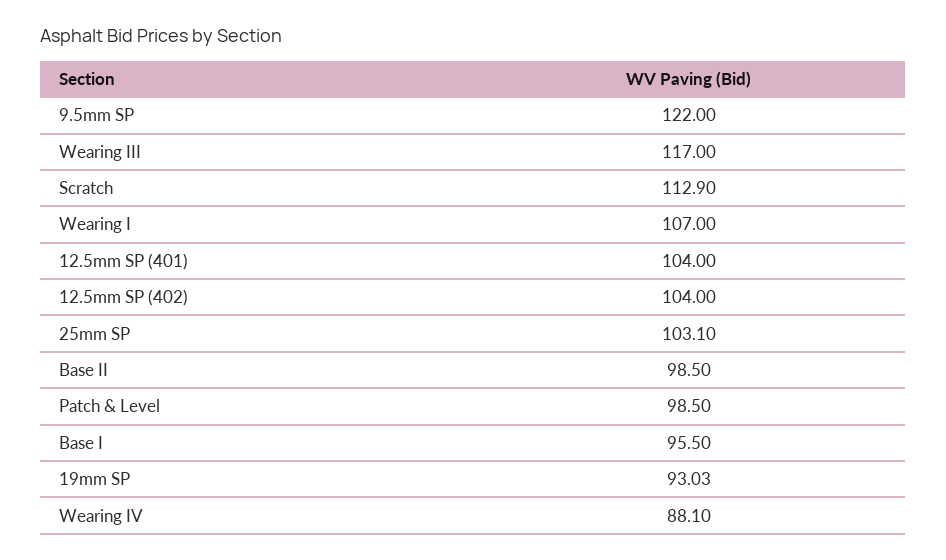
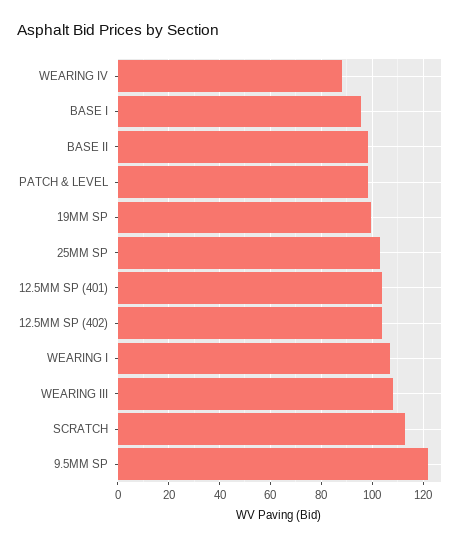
Wearing III: 117 -> 107.5
19mm SP: 93.03 -> 100

